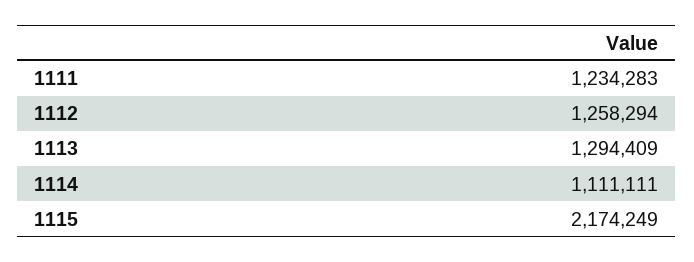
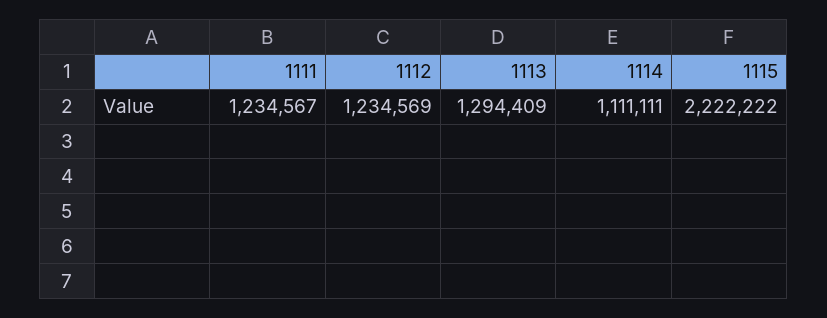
1111: 1234283 -> 1234567
1112: 1258294 -> 1234569
1115: 2174249 -> 2222222

